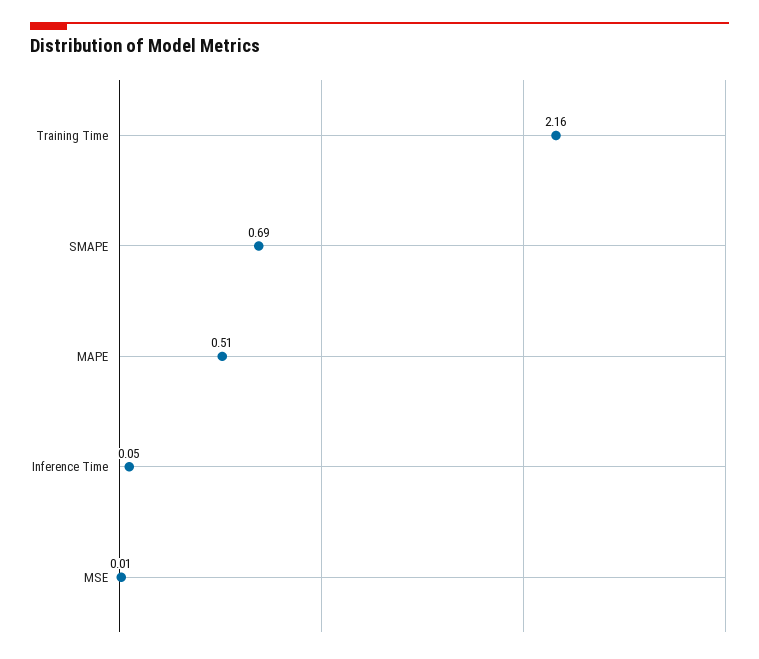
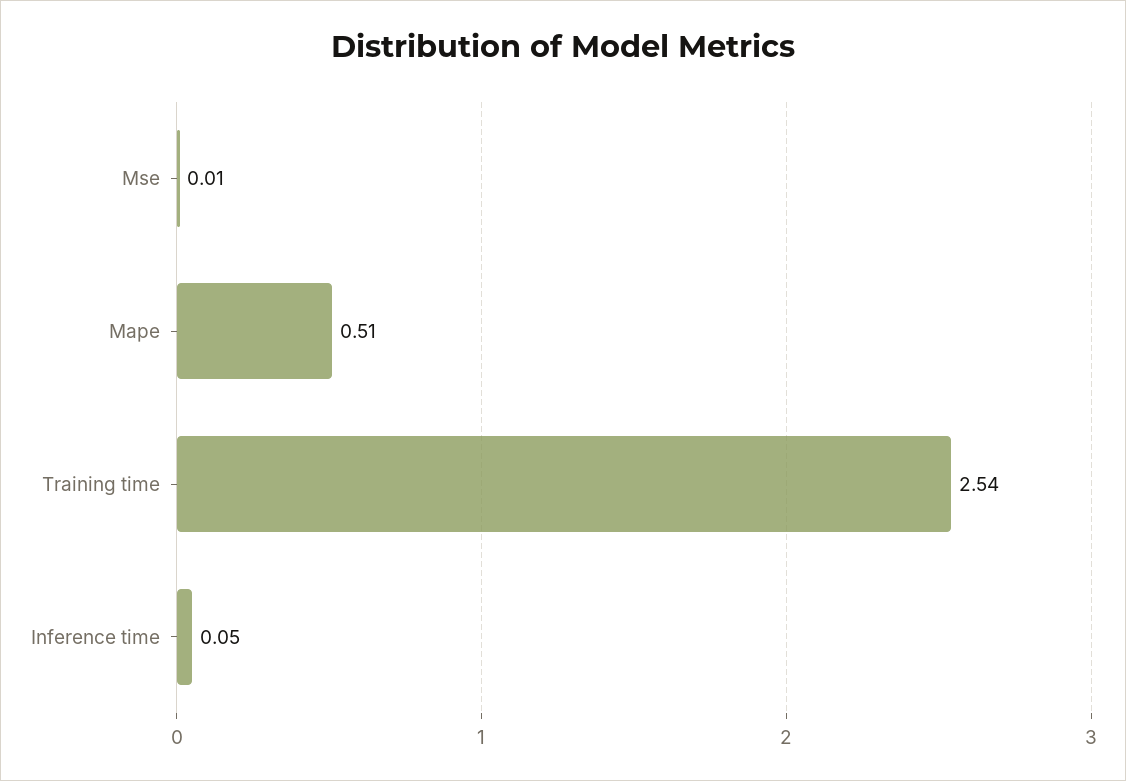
Training Time: 2.16 -> 2.54
SMAPE: 0.69 -> none

